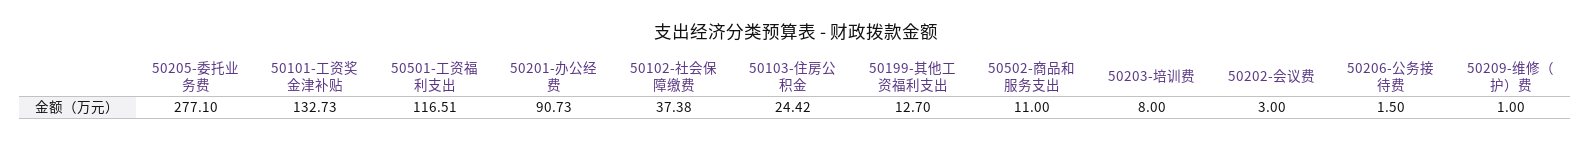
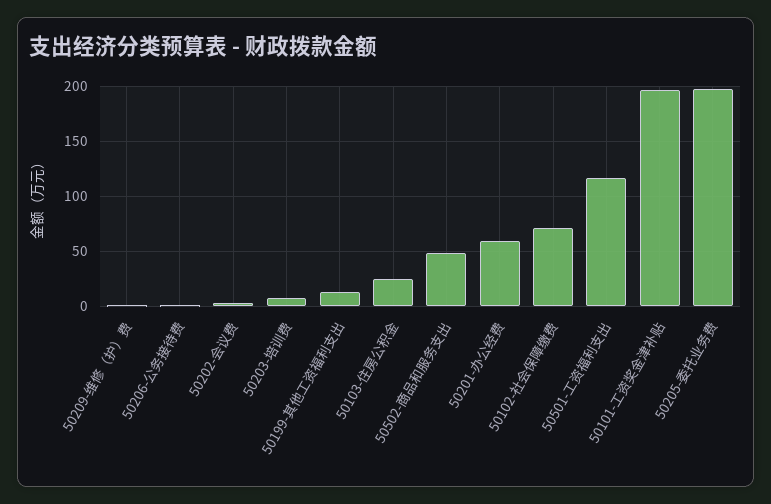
50205-委托业务费: 277.1 -> 200
50101-工资奖金津补贴: 132.73 -> 200
50201-办公经费: 90.73 -> 60
50102-社会保障缴费: 37.38 -> 70
50502-商品和服务支出: 11 -> 50

